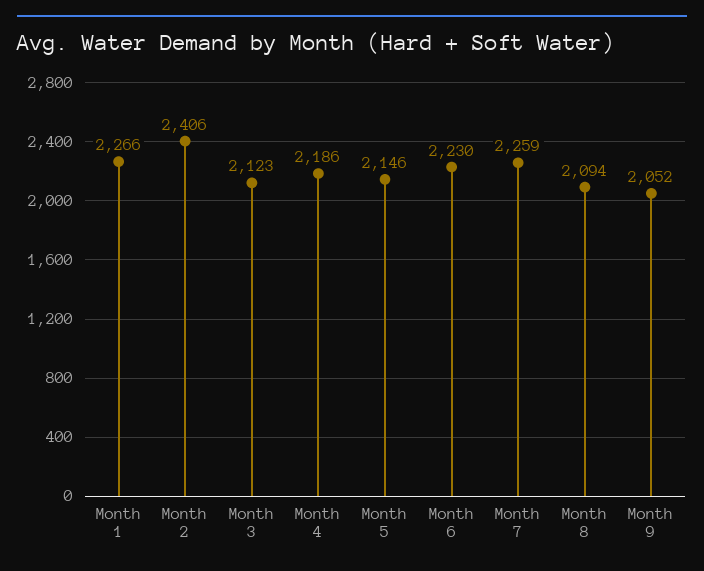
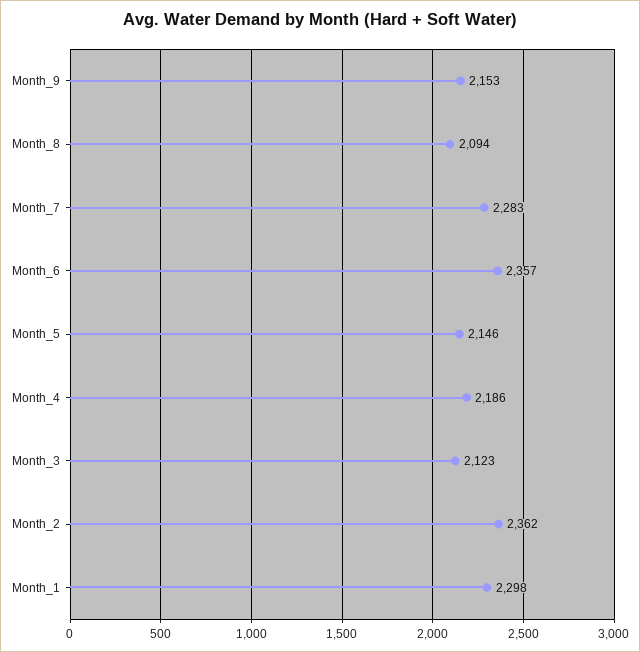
Month 1: 2266 -> 2298
Month 2: 2406 -> 2362
Month 6: 2230 -> 2357
Month 7: 2259 -> 2283
Month 9: 2052 -> 2153

